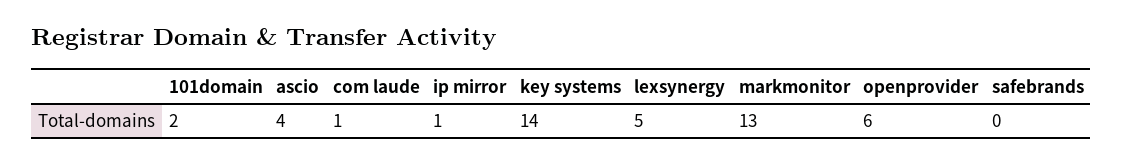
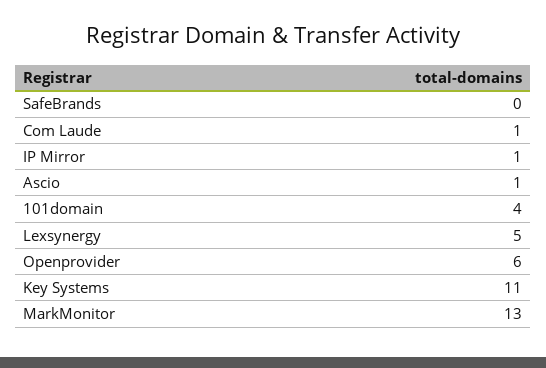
101domain: 2 -> 4
ascio: 4 -> 1
key systems: 14 -> 11

